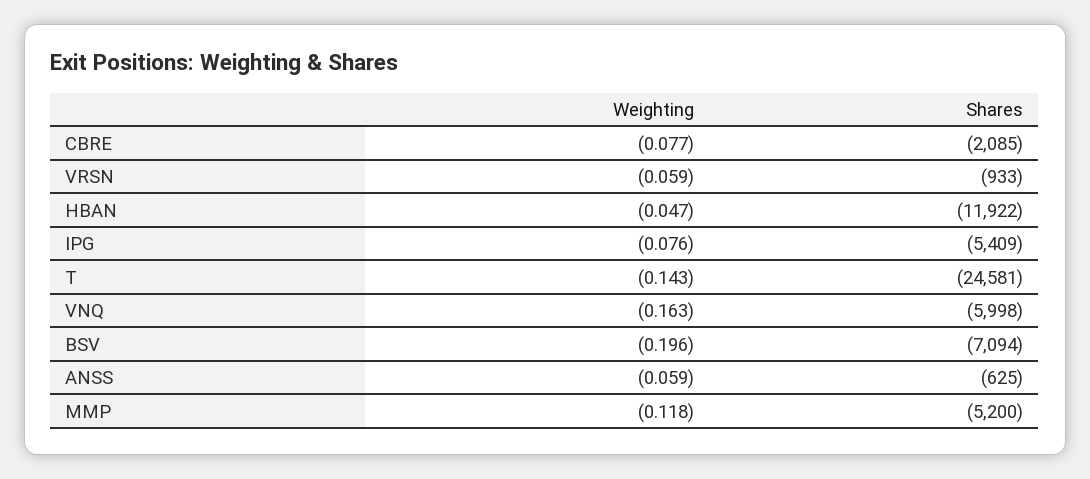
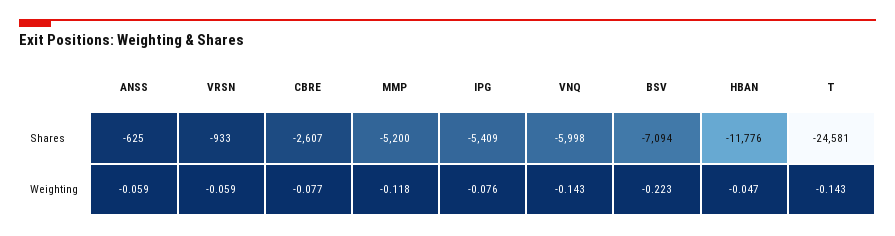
Shares, CBRE: -2085 -> -2607
Shares, HBAN: -11922 -> -11776
Weighting, VNQ: -0.163 -> -0.143
Weighting, BSV: -0.196 -> -0.223

